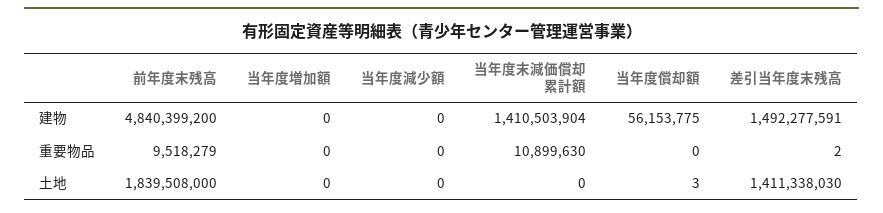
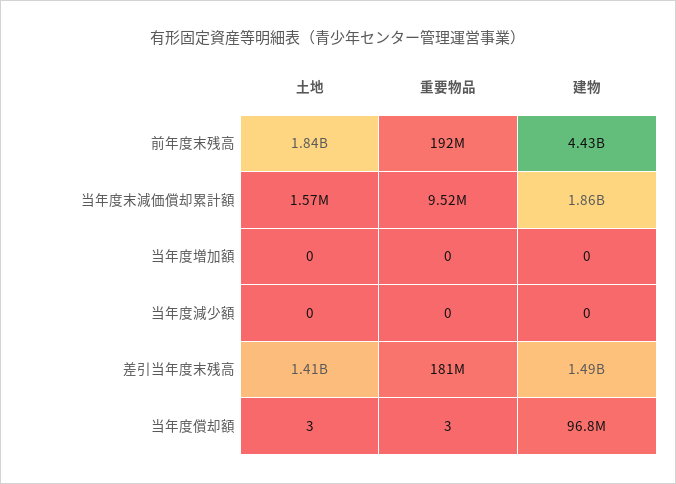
前年度末残高, 建物: 4840399200 -> 4430000000
当年度末減価償却累計額, 建物: 1410503904 -> 1860000000
当年度償却額, 建物: 56153775 -> 96800000
前年度末残高, 重要物品: 9518279 -> 192000000
当年度末減価償却累計額, 重要物品: 10899630 -> 9520000
当年度償却額, 重要物品: 0 -> 3
差引当年度末残高, 重要物品: 2 -> 181000000
当年度末減価償却累計額, 土地: 0 -> 1570000

